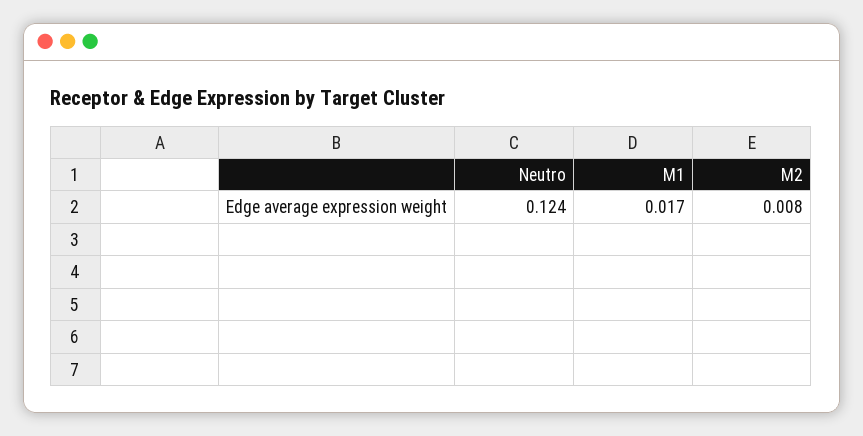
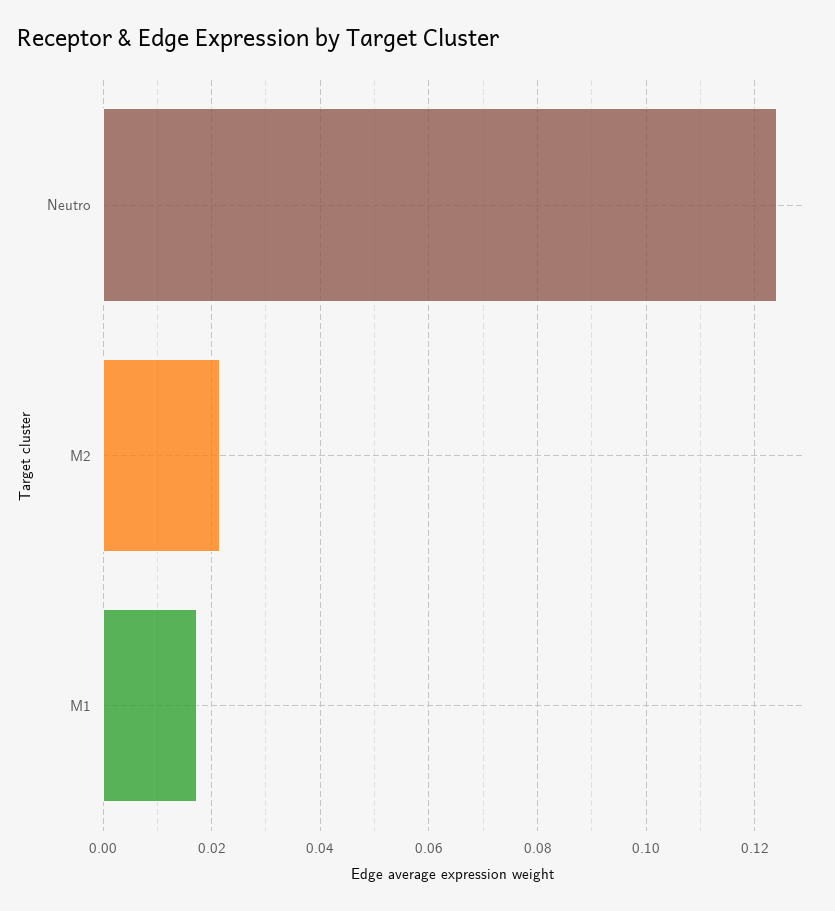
M2: 0.008 -> 0.022

